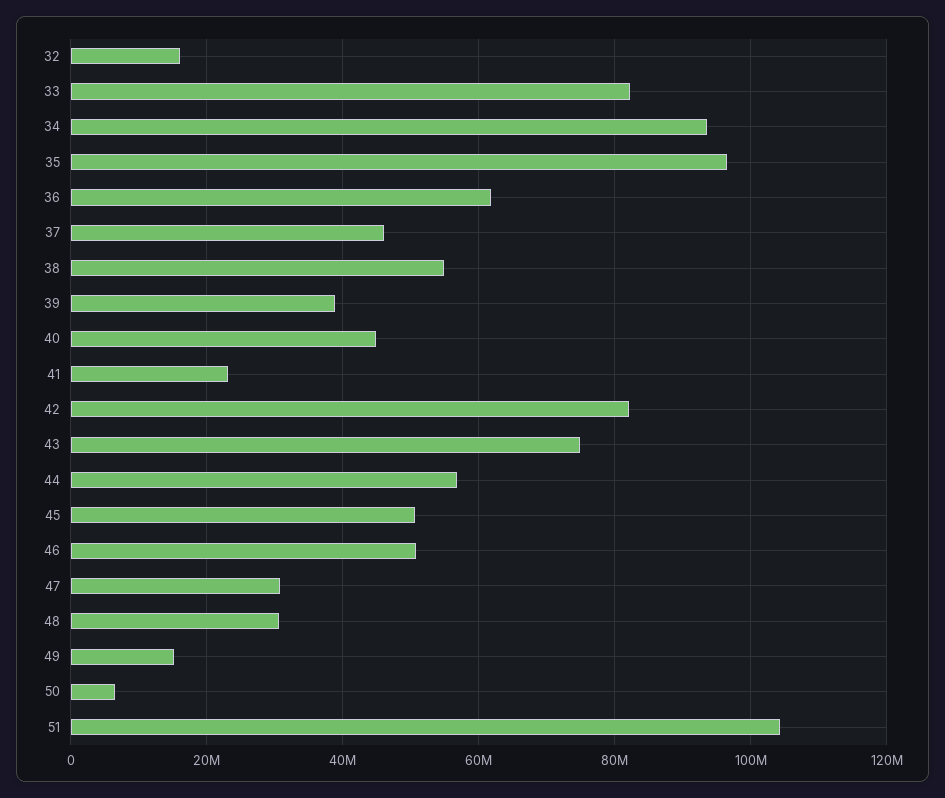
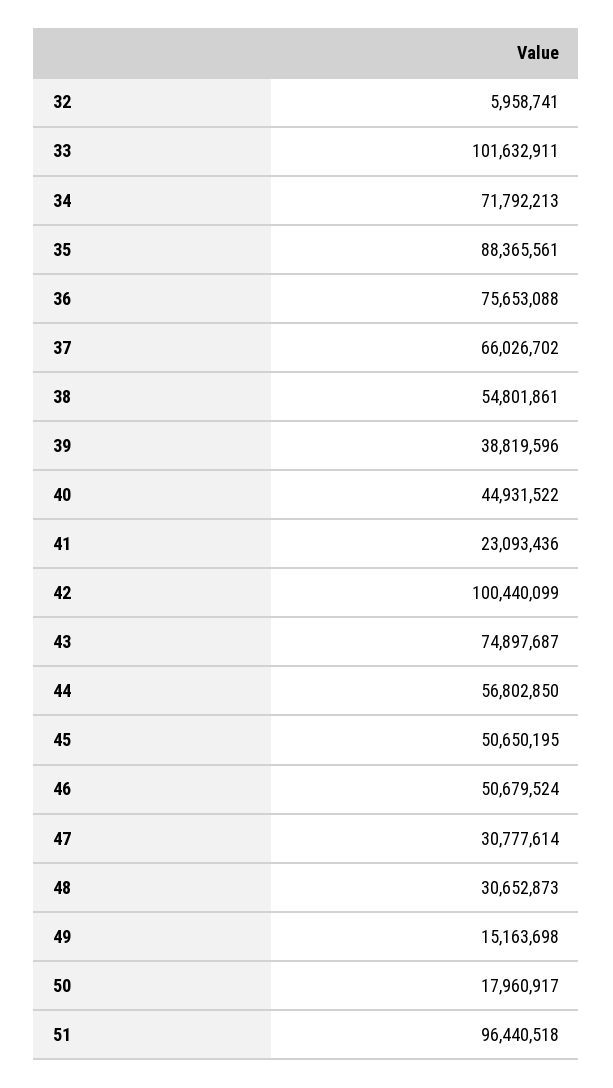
32: 16000000 -> 5958741
33: 82000000 -> 101632911
34: 94000000 -> 71792213
35: 96000000 -> 88365561
36: 62000000 -> 75653088
37: 46000000 -> 66026702
42: 82000000 -> 100440099
50: 6000000 -> 17960917
51: 104000000 -> 96440518

